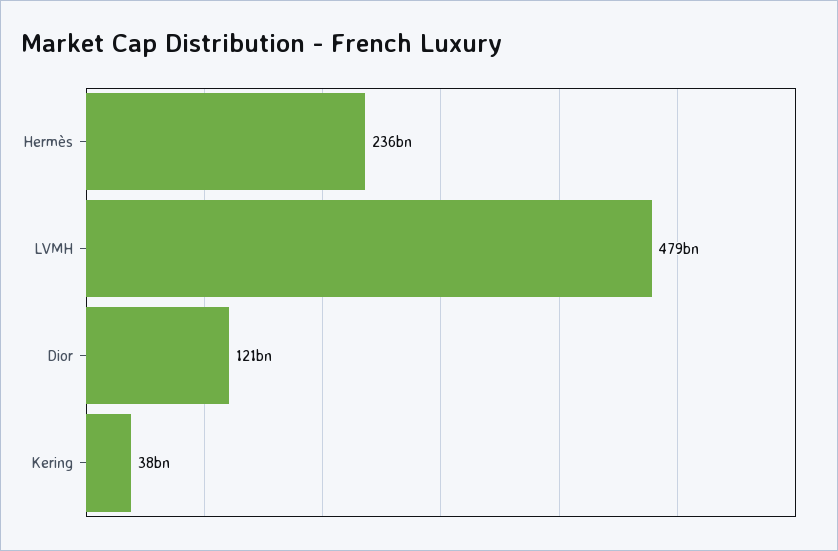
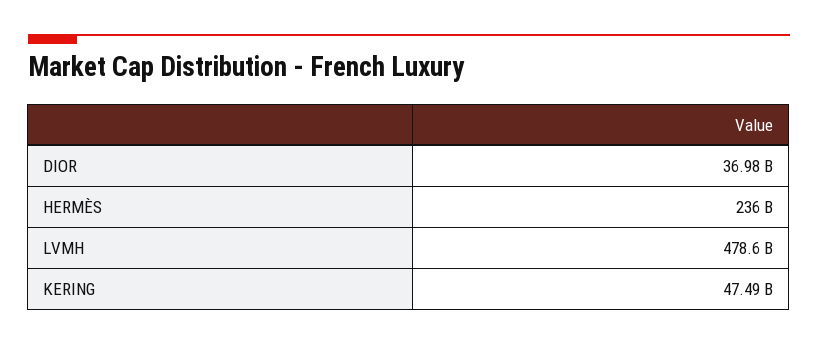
Dior: 121000000000 -> 36980000000
Kering: 38000000000 -> 47490000000

